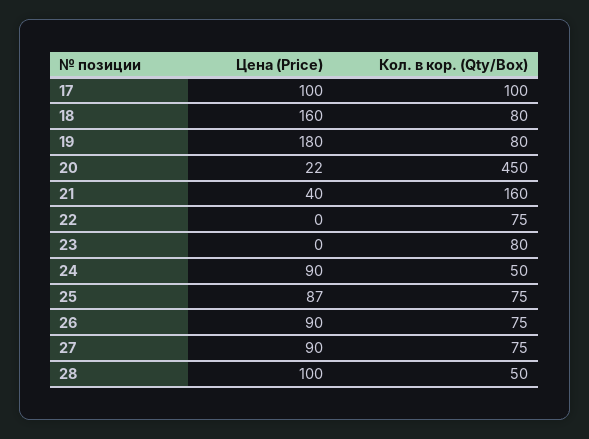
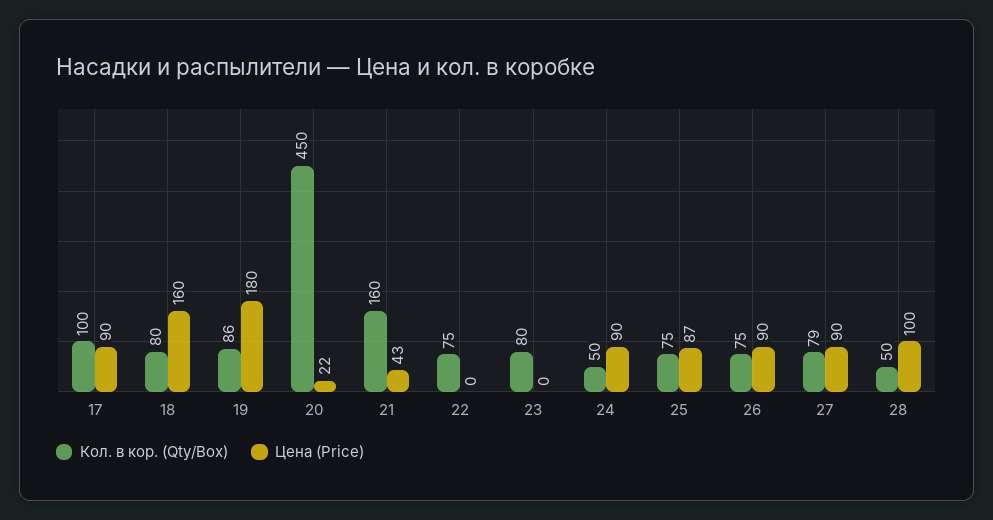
Цена (Price), 17: 100 -> 90
Кол. в кор. (Qty/Box), 19: 80 -> 86
Цена (Price), 21: 40 -> 43
Кол. в кор. (Qty/Box), 27: 75 -> 79

